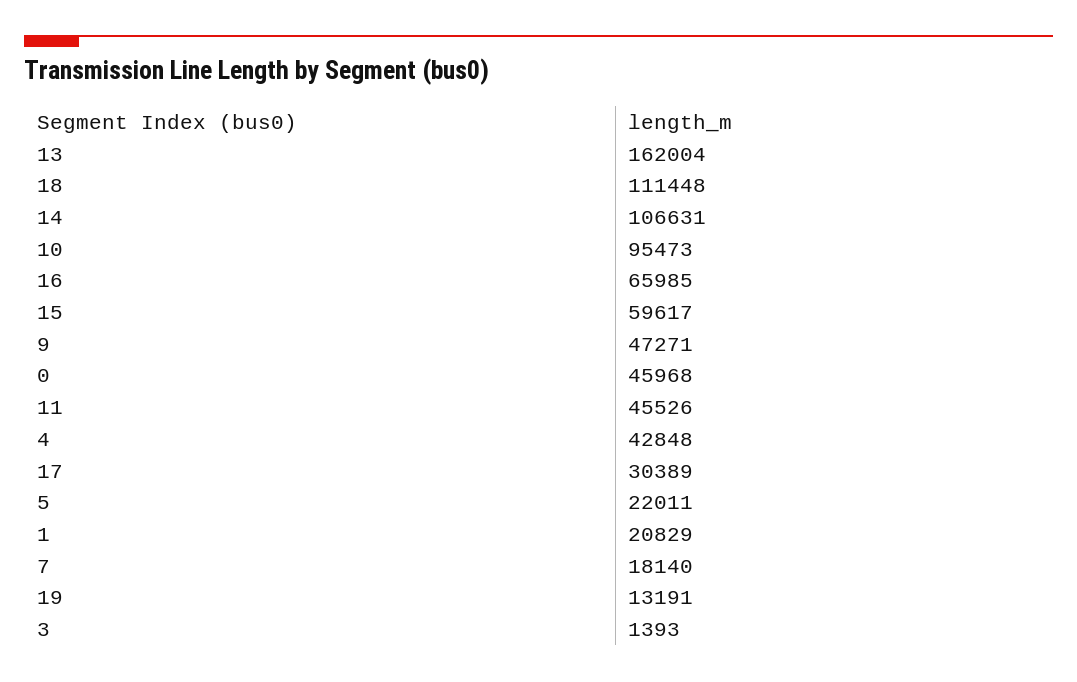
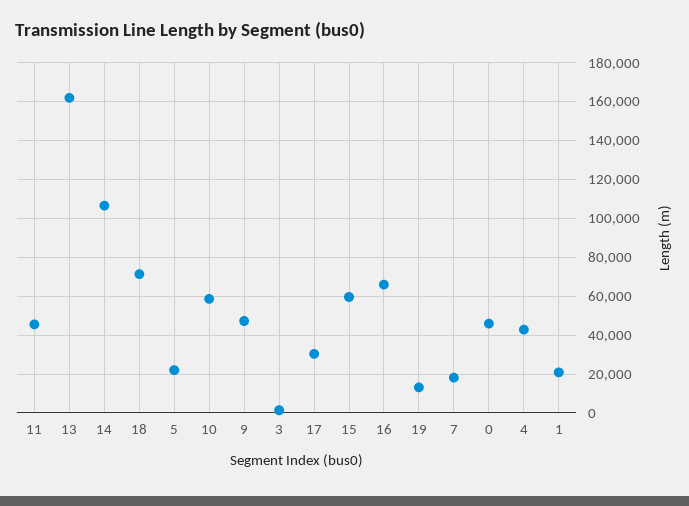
18: 111448 -> 70000
10: 95473 -> 60000

